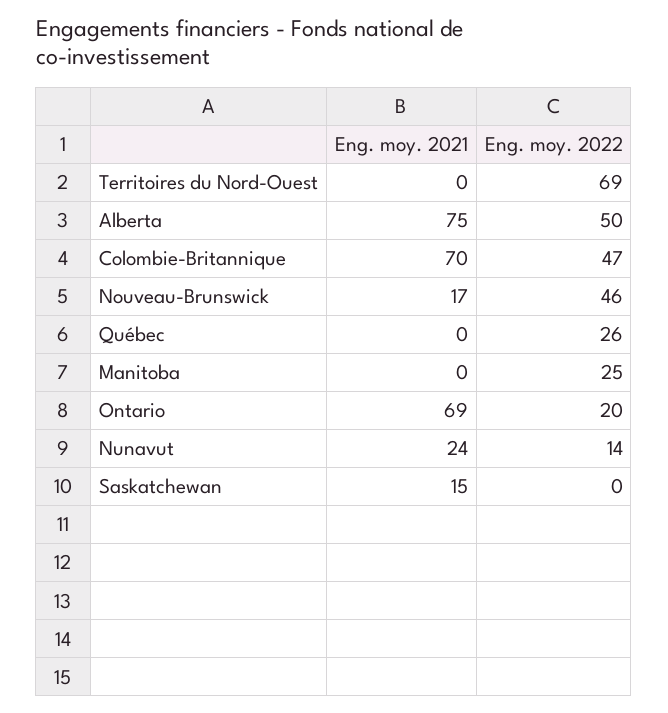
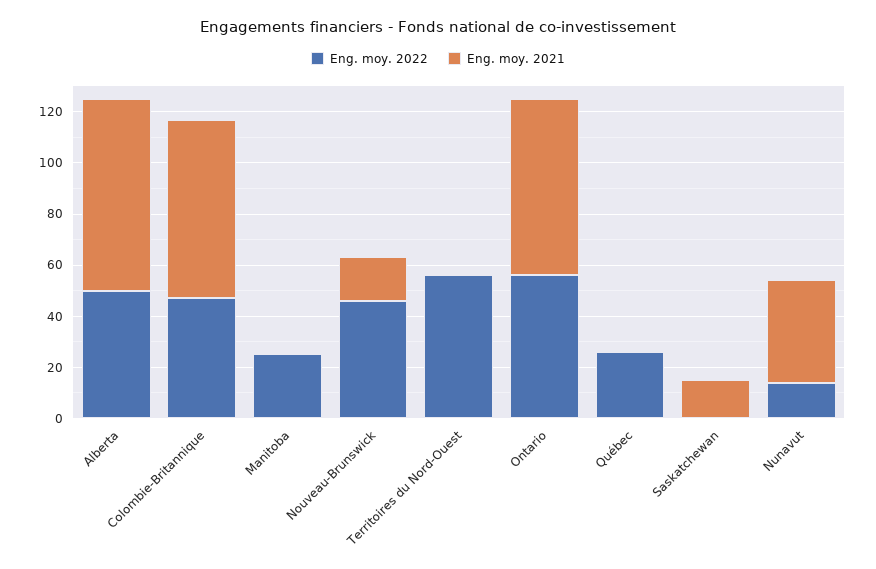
Eng. moy. 2022, Territoires du Nord-Ouest: 69 -> 55
Eng. moy. 2022, Ontario: 20 -> 55
Eng. moy. 2021, Nunavut: 24 -> 40

